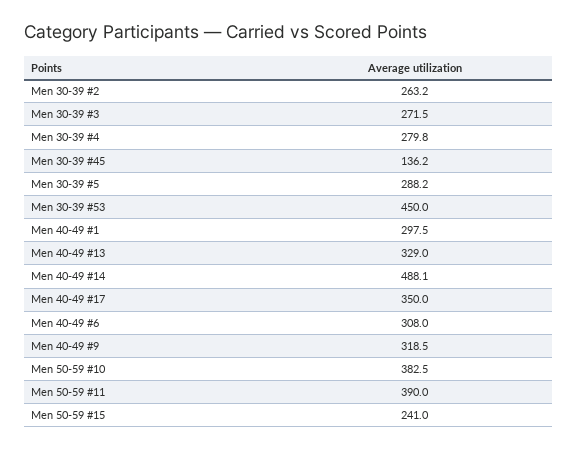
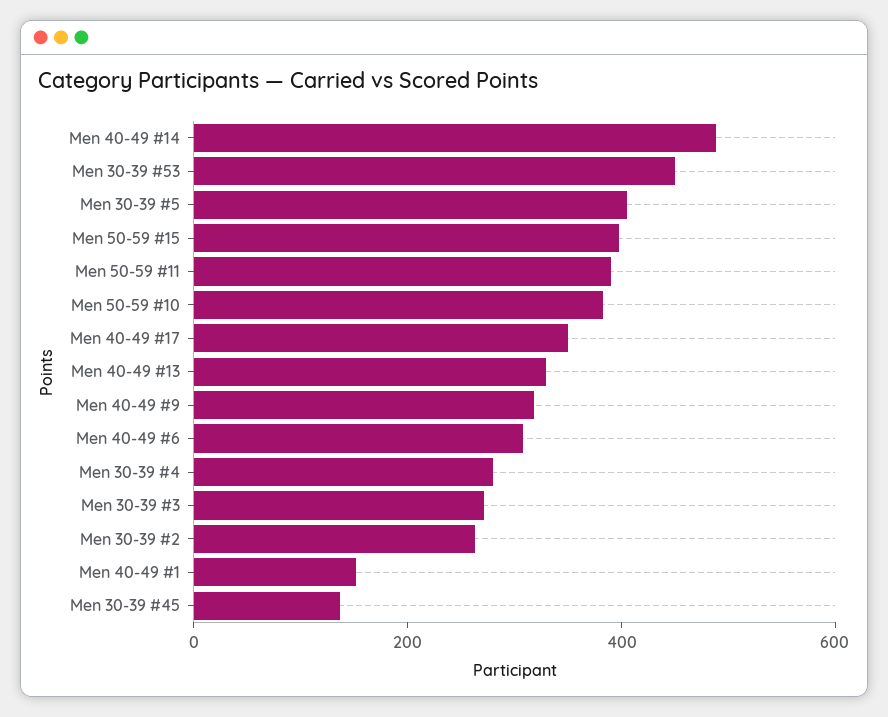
Men 30-39 #5: 288.2 -> 400
Men 40-49 #1: 297.5 -> 150
Men 50-59 #15: 241 -> 400

